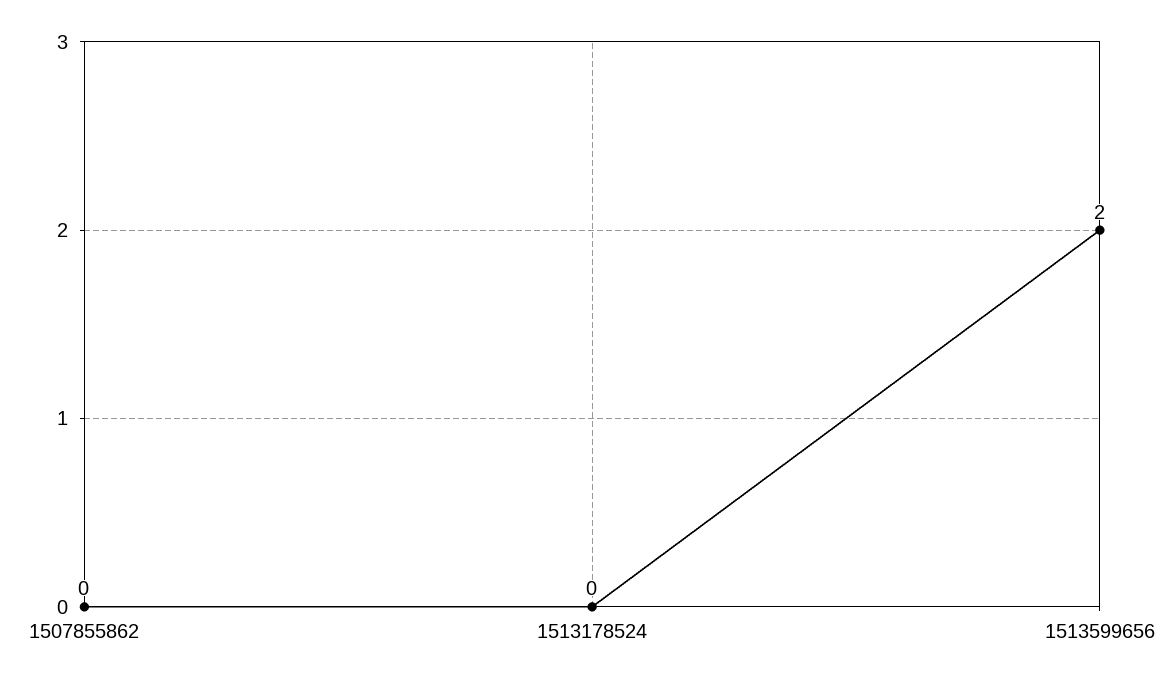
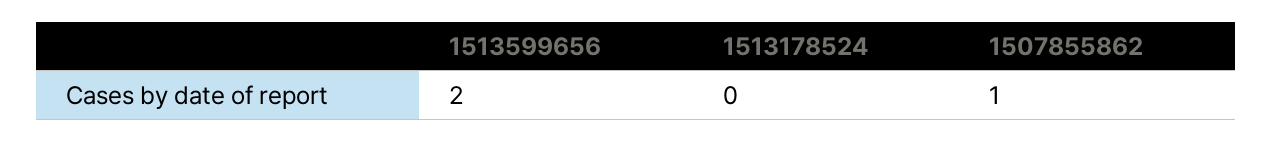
1507855862: 0 -> 1

